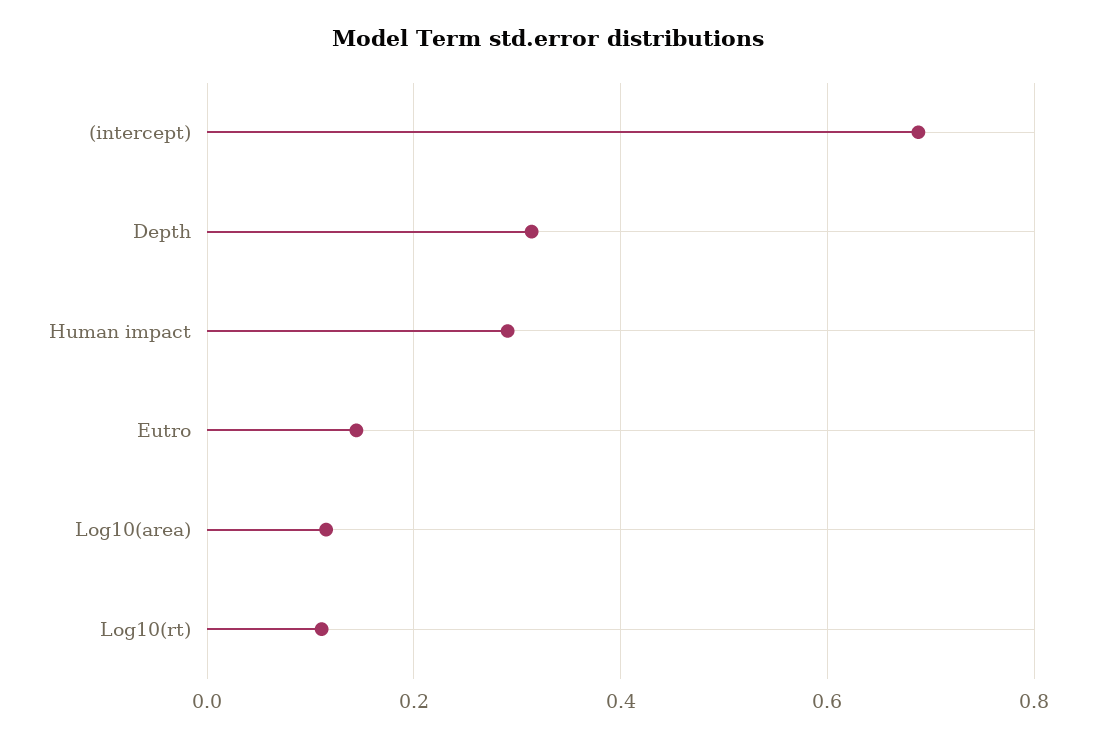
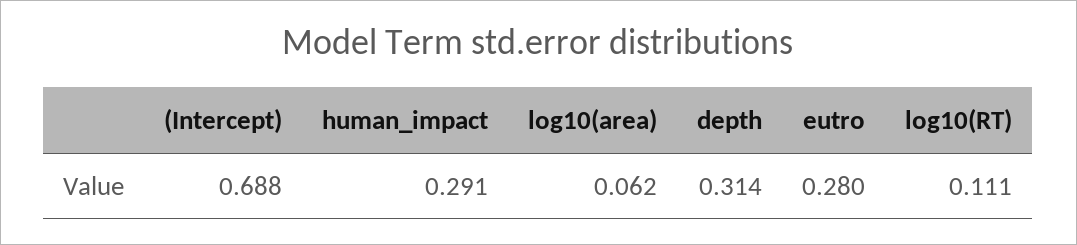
Eutro: 0.14 -> 0.28
Log10(area): 0.12 -> 0.062

